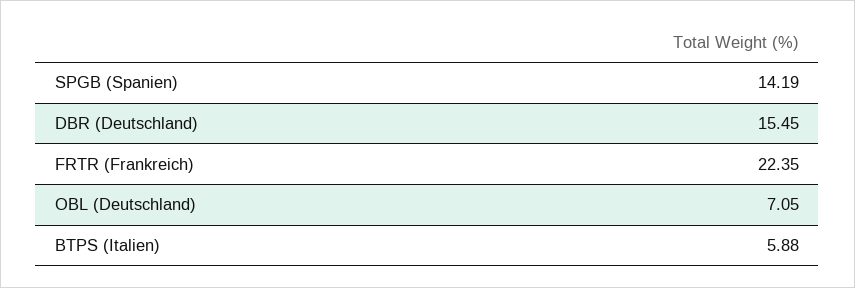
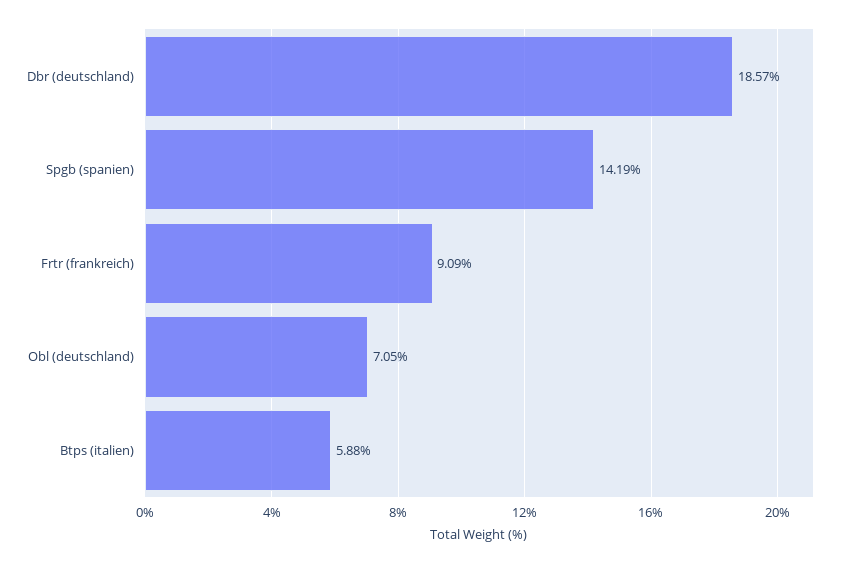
DBR (Deutschland): 15.45 -> 18.57
FRTR (Frankreich): 22.35 -> 9.09

